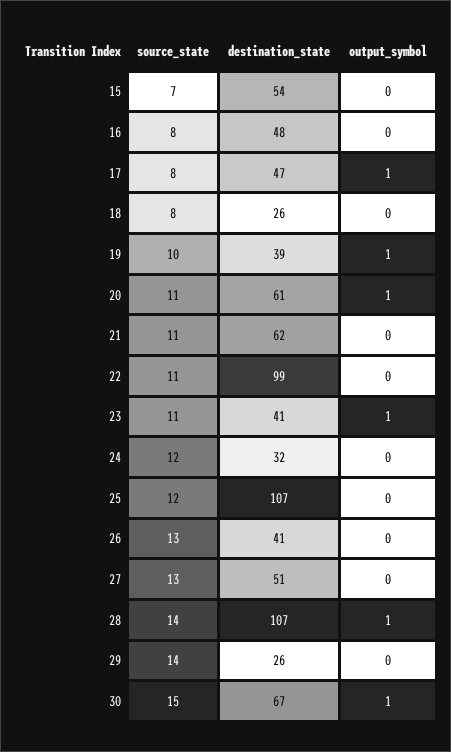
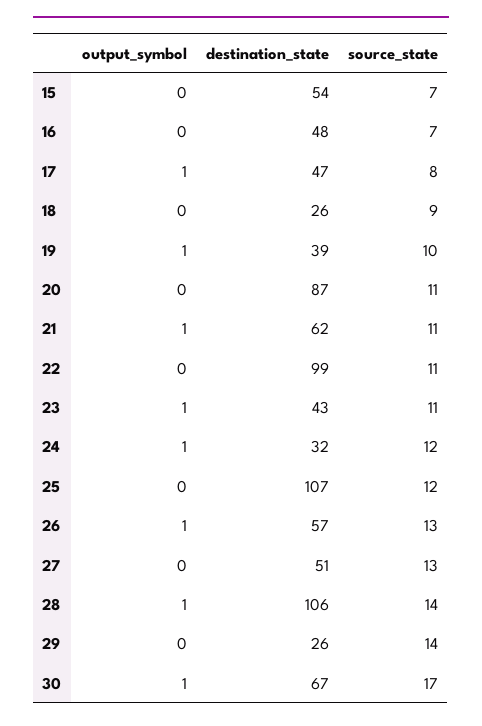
source_state, 16: 8 -> 7
source_state, 18: 8 -> 9
destination_state, 20: 61 -> 87
output_symbol, 20: 1 -> 0
output_symbol, 21: 0 -> 1
destination_state, 23: 41 -> 43
output_symbol, 24: 0 -> 1
destination_state, 26: 41 -> 57
output_symbol, 26: 0 -> 1
destination_state, 28: 107 -> 106
source_state, 30: 15 -> 17

